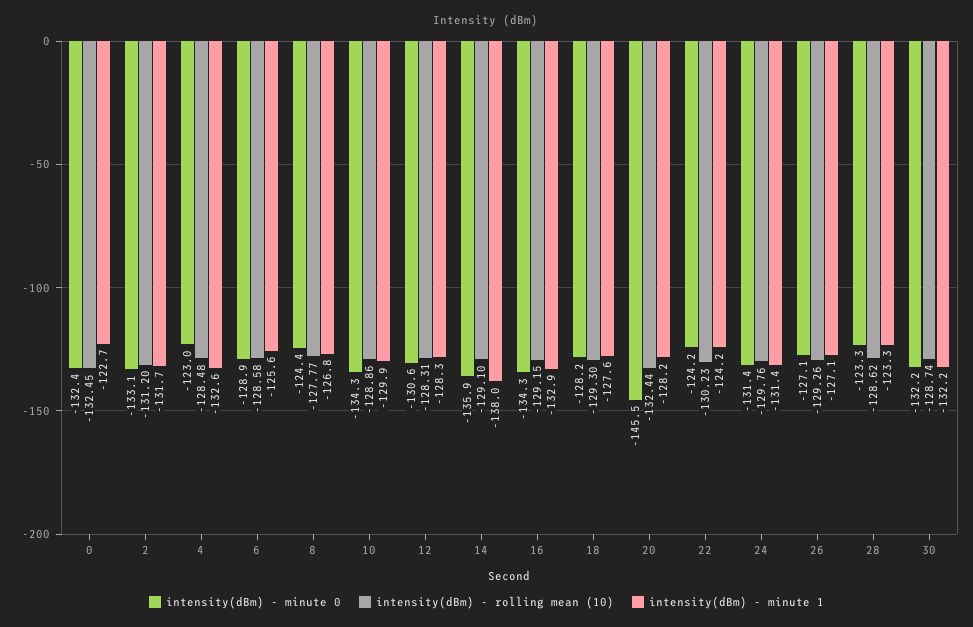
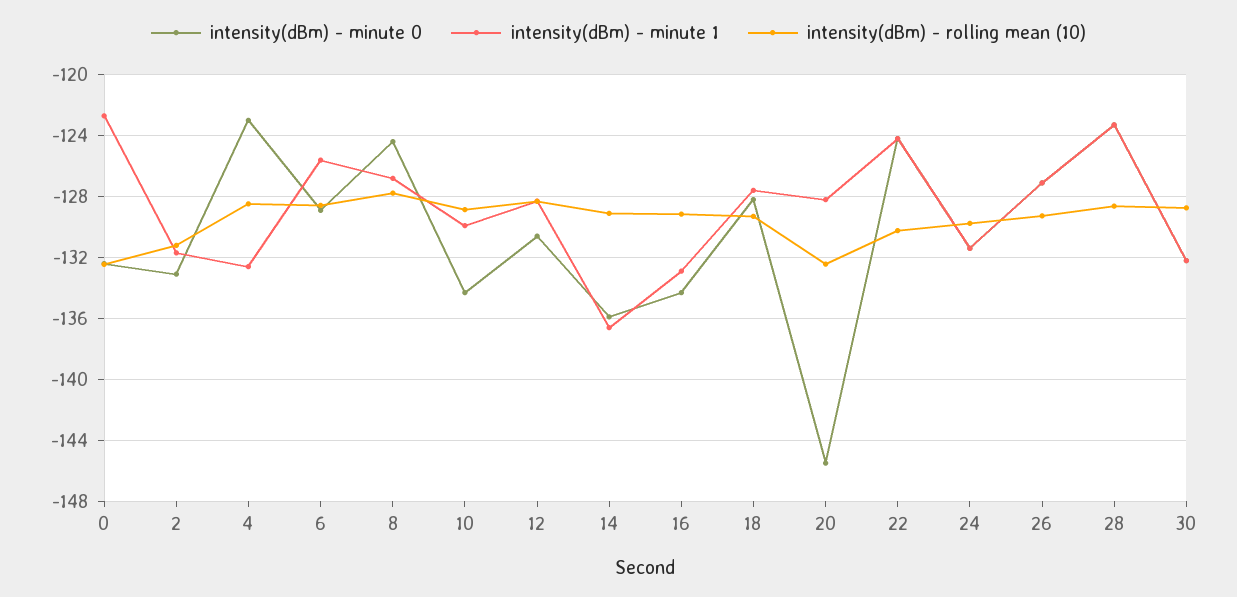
intensity(dBm) - minute 1, 14: -138 -> -136.5

